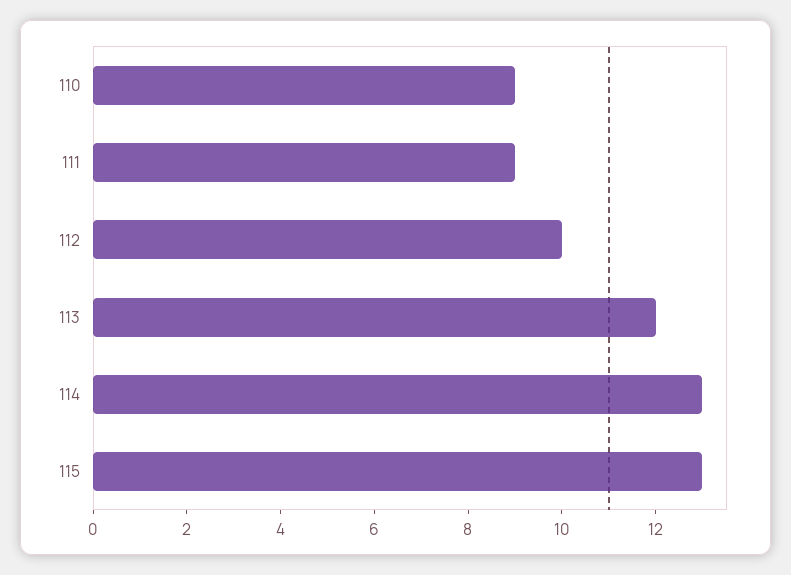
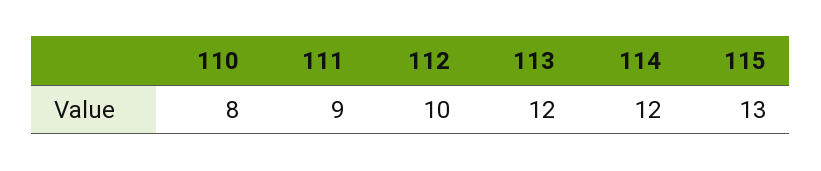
110: 9 -> 8
114: 13 -> 12

